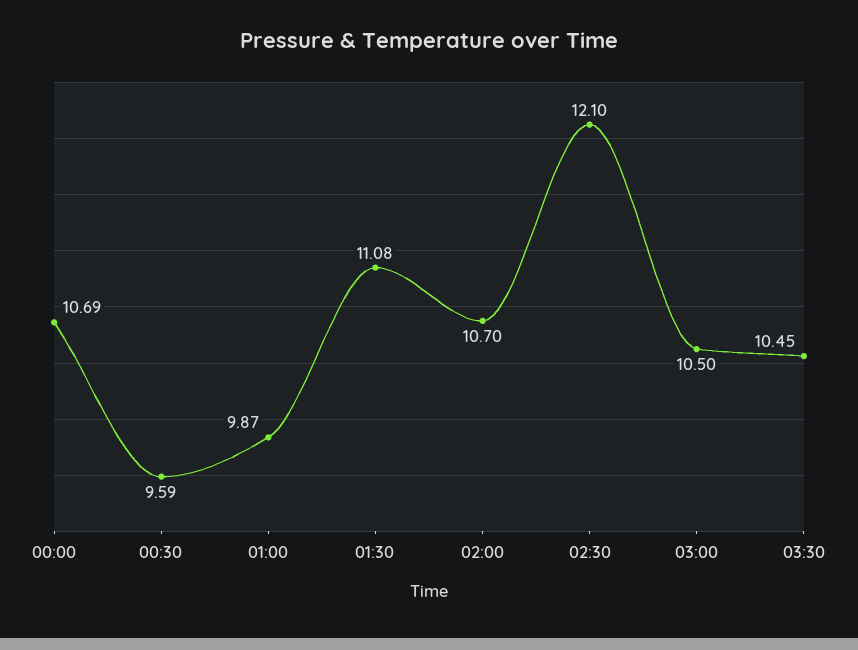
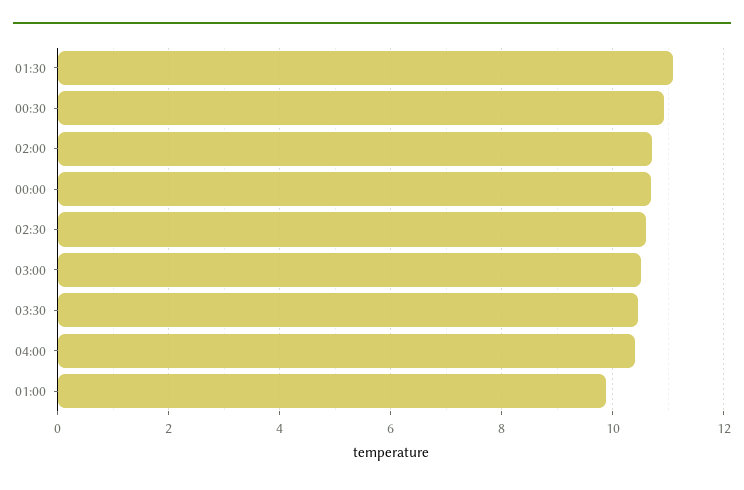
00:30: 9.59 -> 11
02:30: 12.1 -> 10.6
04:00: none -> 10.4

